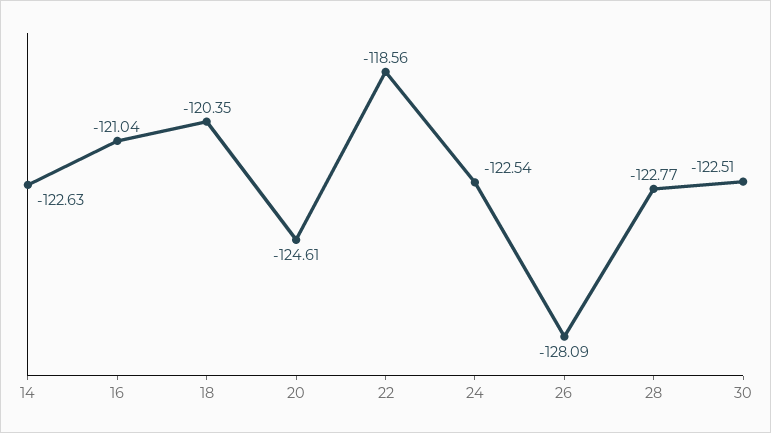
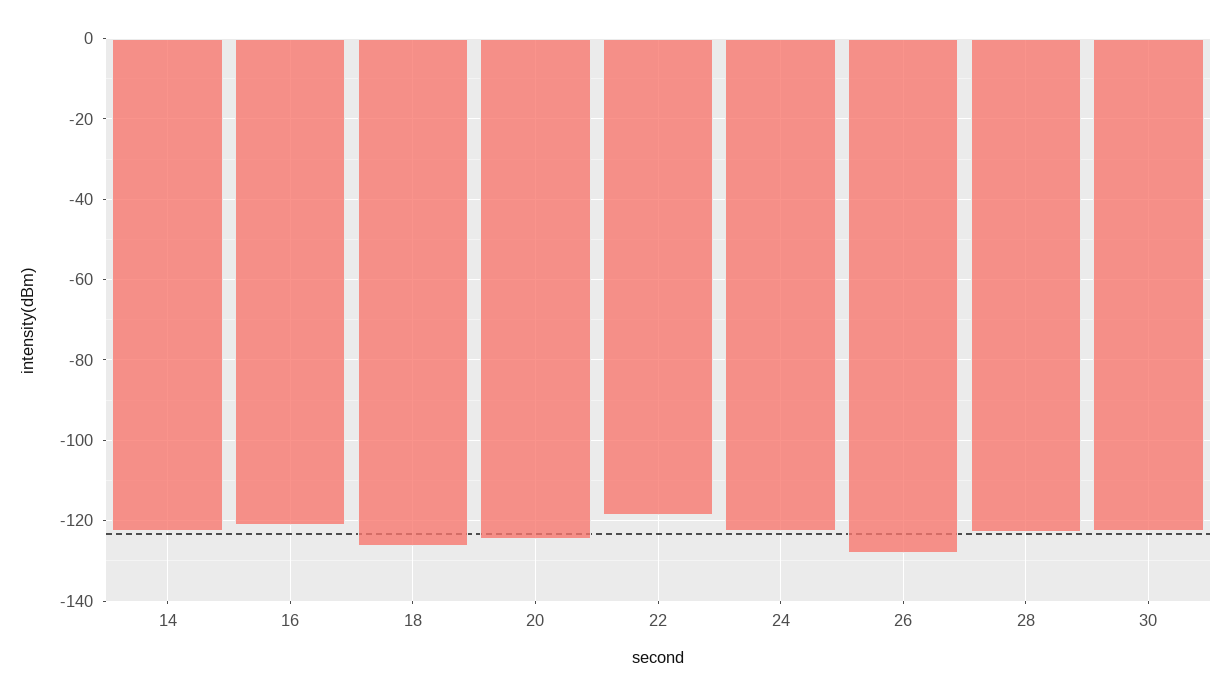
18: -120.35 -> -126

